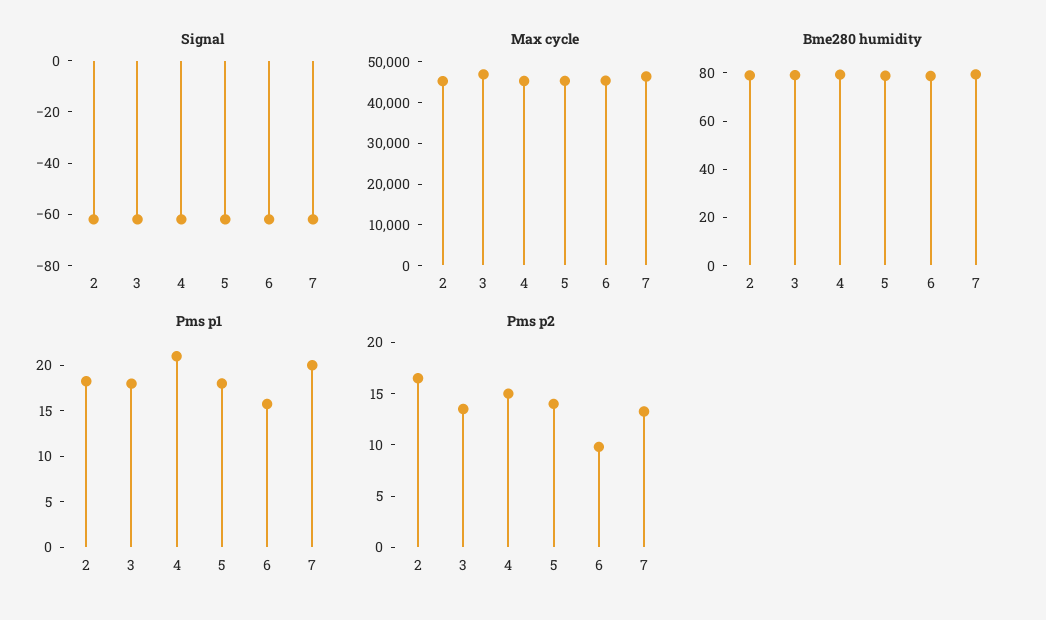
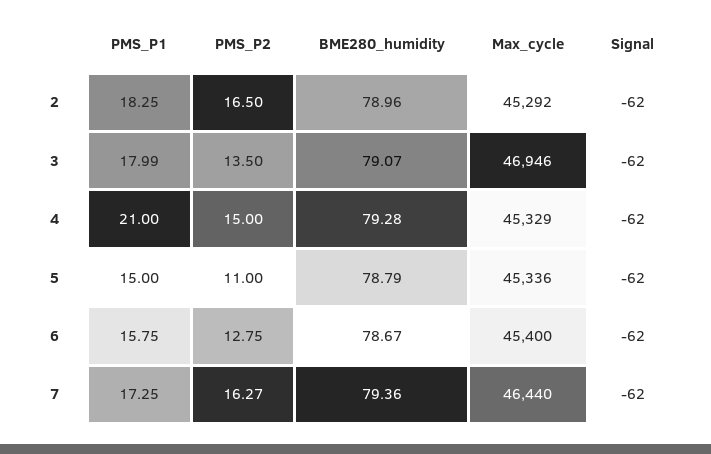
Pms p1, 5: 18 -> 15
Pms p1, 7: 20 -> 17.25
Pms p2, 5: 14 -> 11
Pms p2, 6: 10 -> 12.75
Pms p2, 7: 13 -> 16.27

